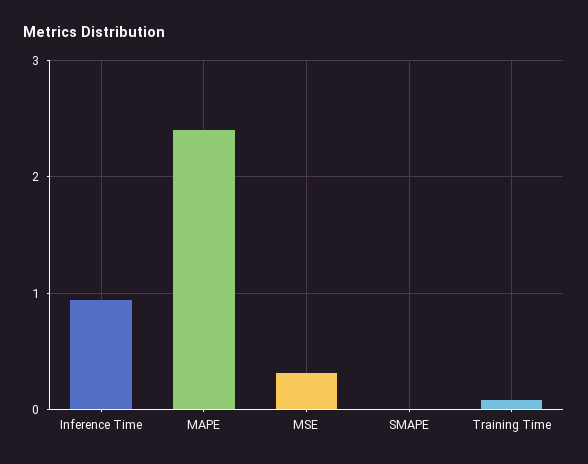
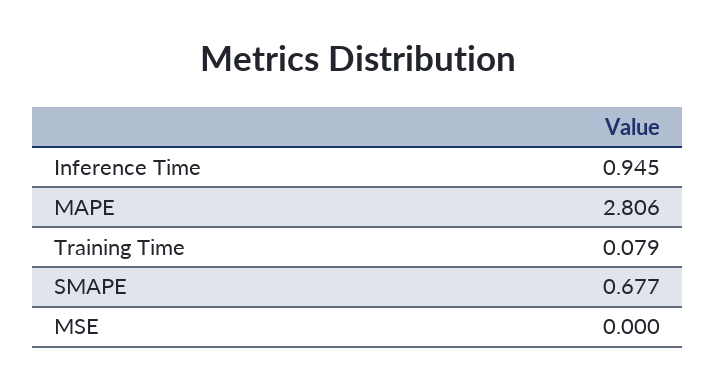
MAPE: 2.4 -> 2.806
MSE: 0.3 -> 0
SMAPE: 0 -> 0.677

